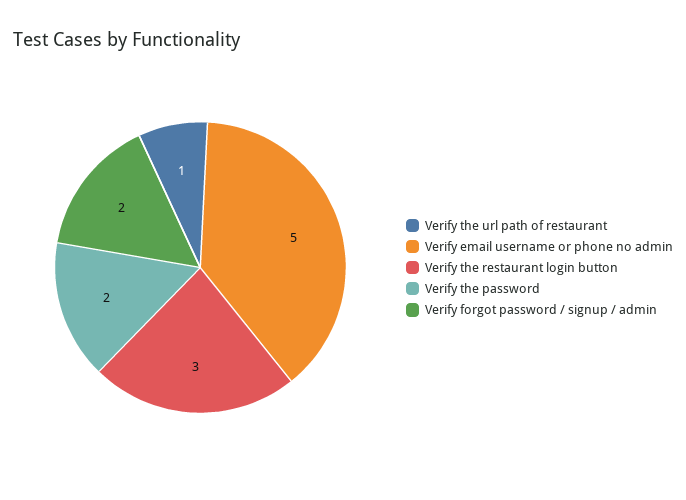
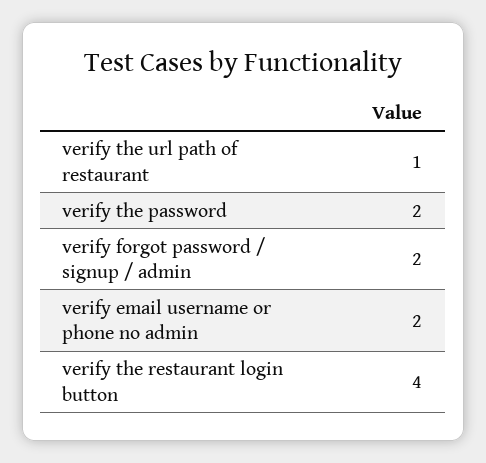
Verify email username or phone no admin: 5 -> 2
Verify the restaurant login button: 3 -> 4

